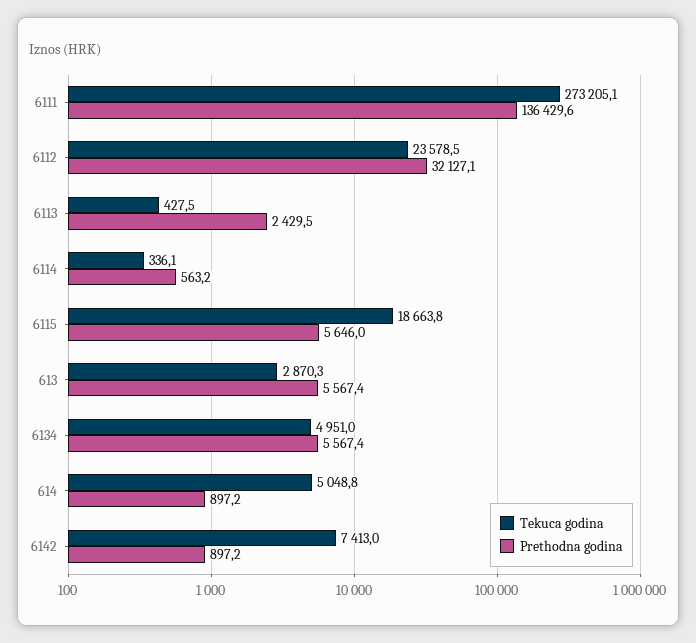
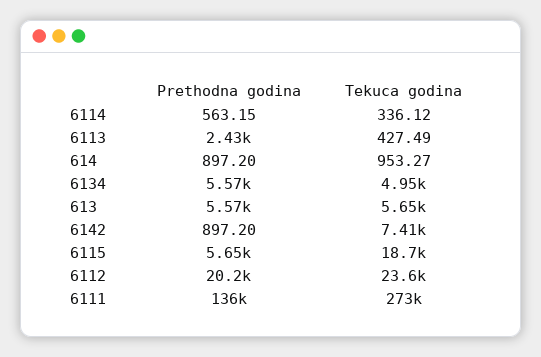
Prethodna godina, 6112: 32127.1 -> 20200
Tekuca godina, 613: 2870.3 -> 5650
Tekuca godina, 614: 5048.8 -> 953.27

